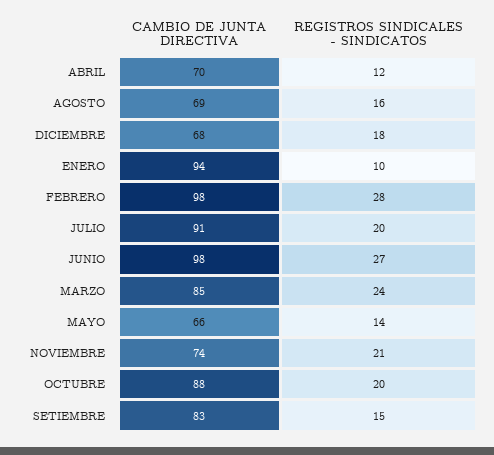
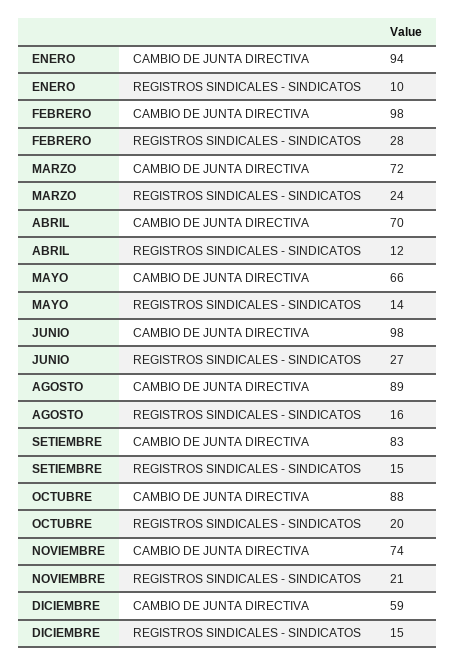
CAMBIO DE JUNTA DIRECTIVA, AGOSTO: 69 -> 89
CAMBIO DE JUNTA DIRECTIVA, DICIEMBRE: 68 -> 59
REGISTROS SINDICALES - SINDICATOS, DICIEMBRE: 18 -> 15
CAMBIO DE JUNTA DIRECTIVA, JULIO: 91 -> none
REGISTROS SINDICALES - SINDICATOS, JULIO: 20 -> none
CAMBIO DE JUNTA DIRECTIVA, MARZO: 85 -> 72

